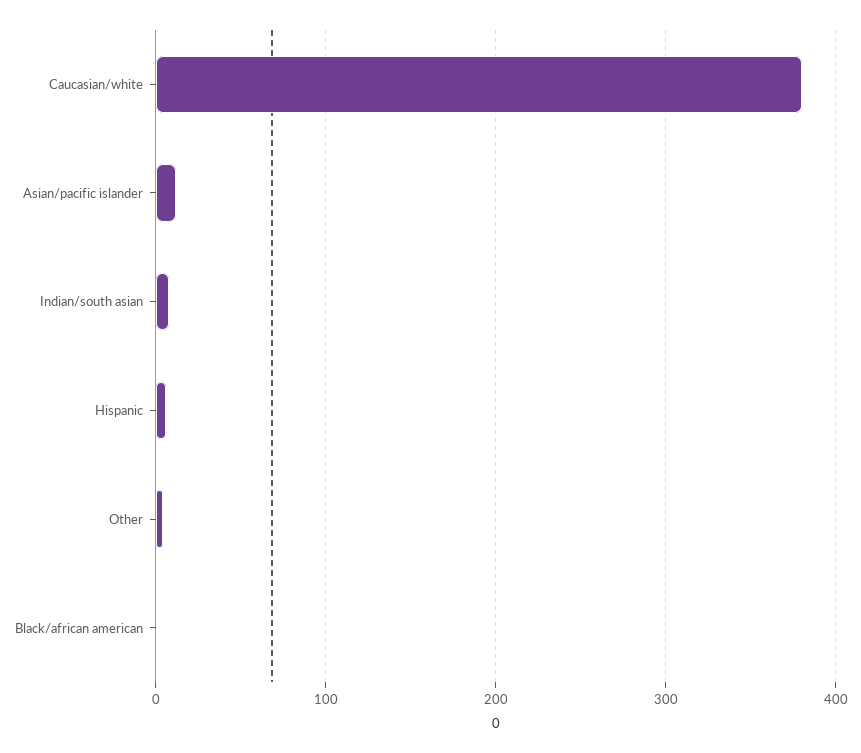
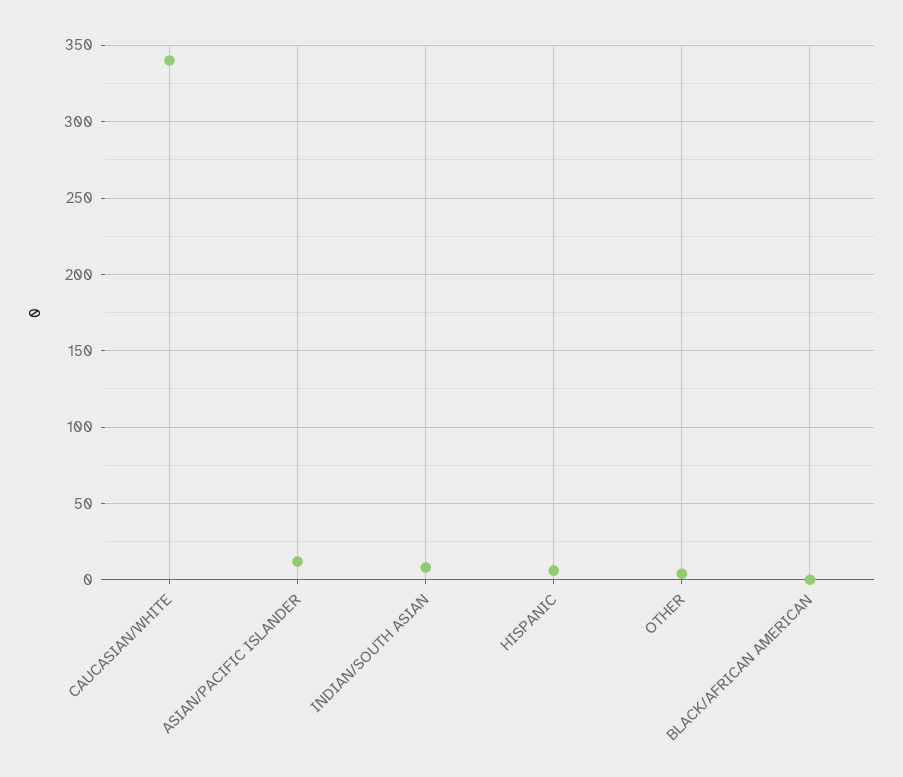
Caucasian/white: 380 -> 340

